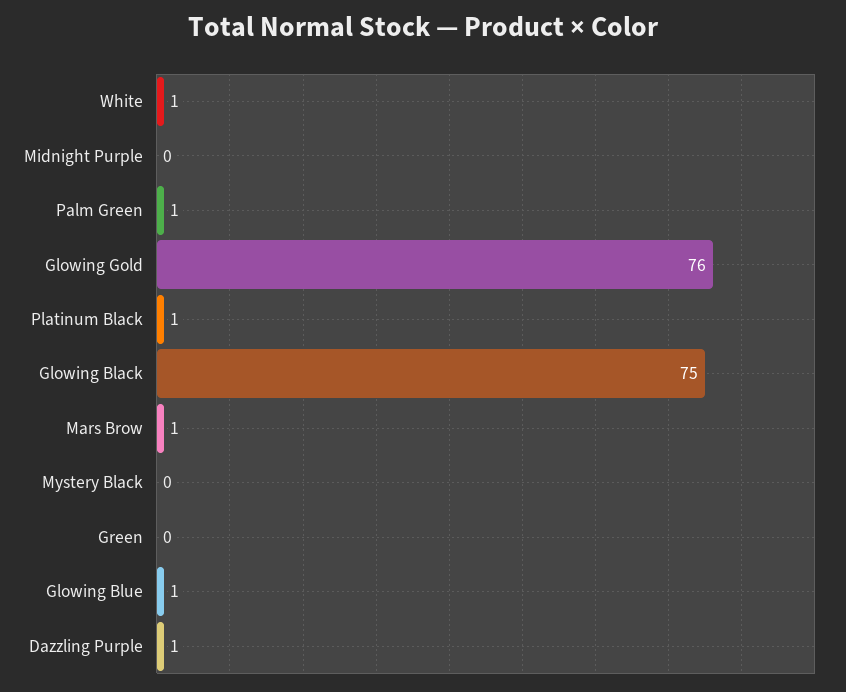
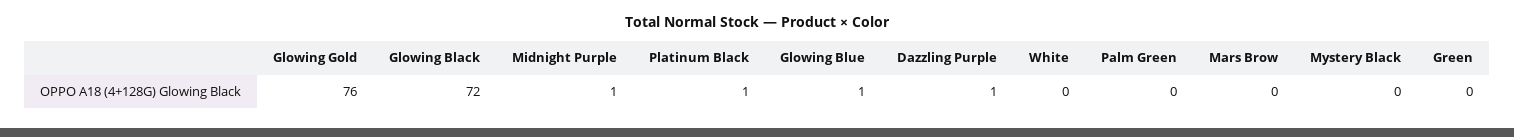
White: 1 -> 0
Midnight Purple: 0 -> 1
Palm Green: 1 -> 0
Glowing Black: 75 -> 72
Mars Brow: 1 -> 0

